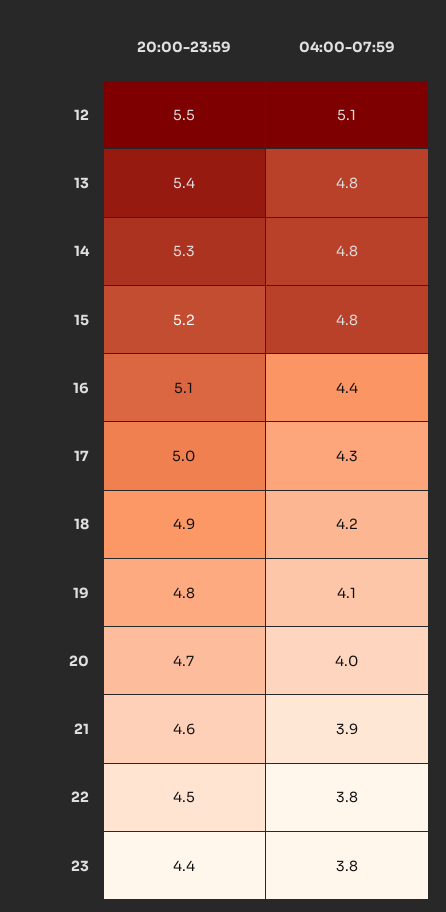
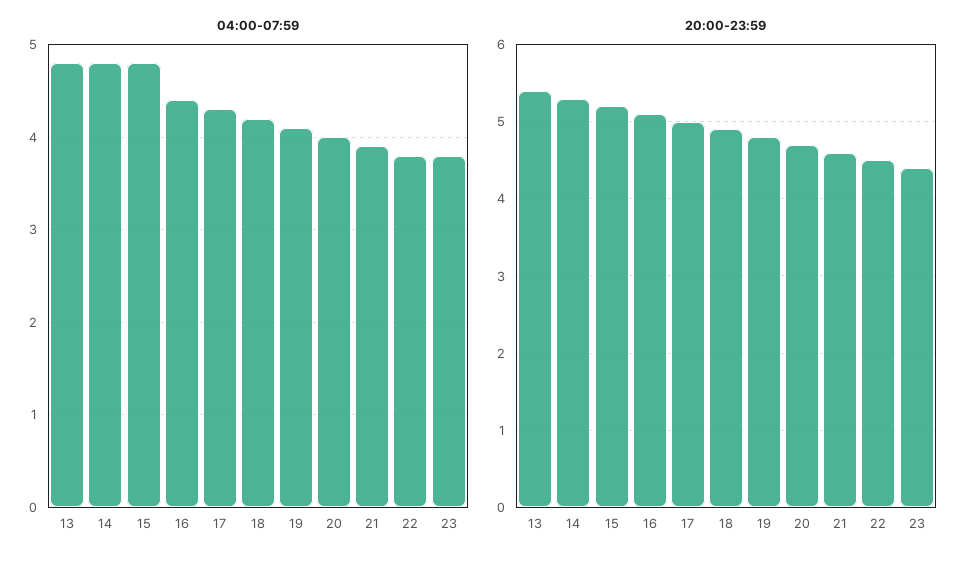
20:00-23:59, 12: 5.5 -> none
04:00-07:59, 12: 5.1 -> none

